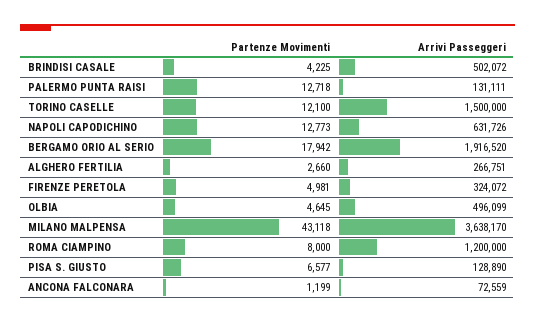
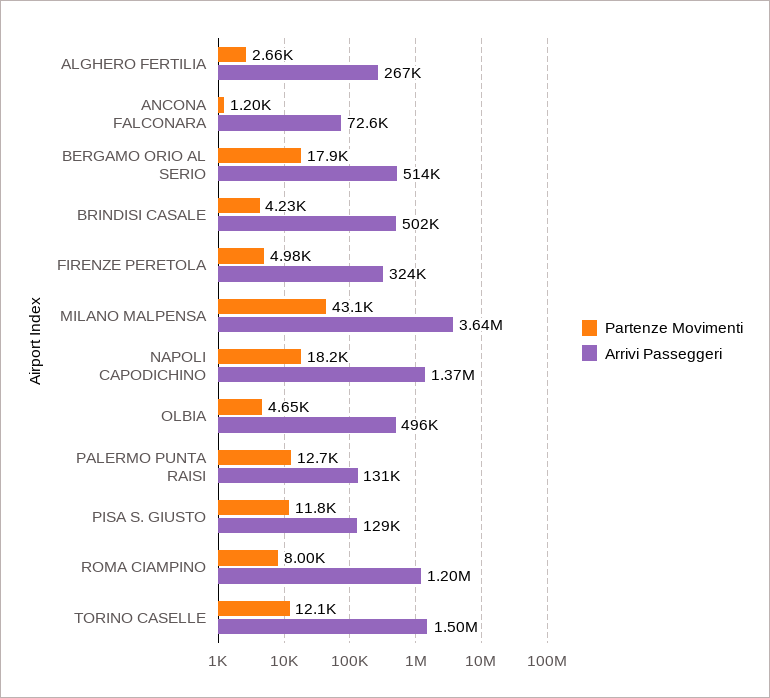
Partenze Movimenti, NAPOLI CAPODICHINO: 12773 -> 18200
Arrivi Passeggeri, NAPOLI CAPODICHINO: 631726 -> 1370000
Arrivi Passeggeri, BERGAMO ORIO AL SERIO: 1916520 -> 514000
Partenze Movimenti, PISA S. GIUSTO: 6577 -> 11800

